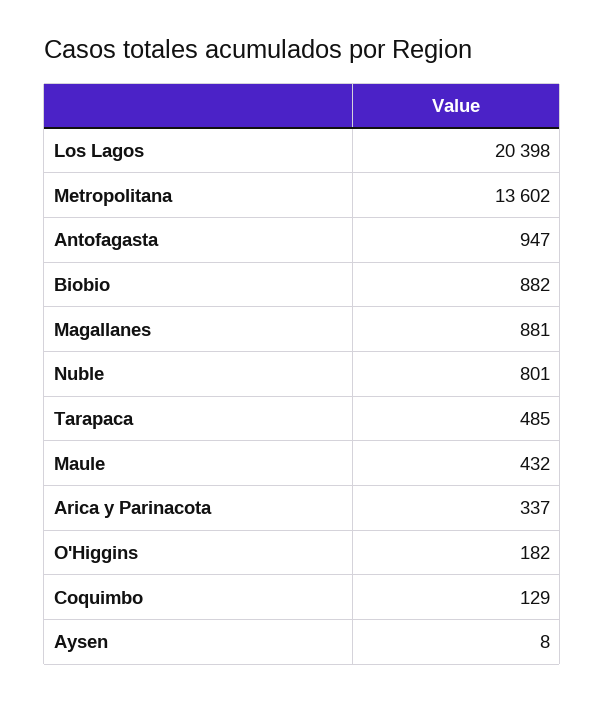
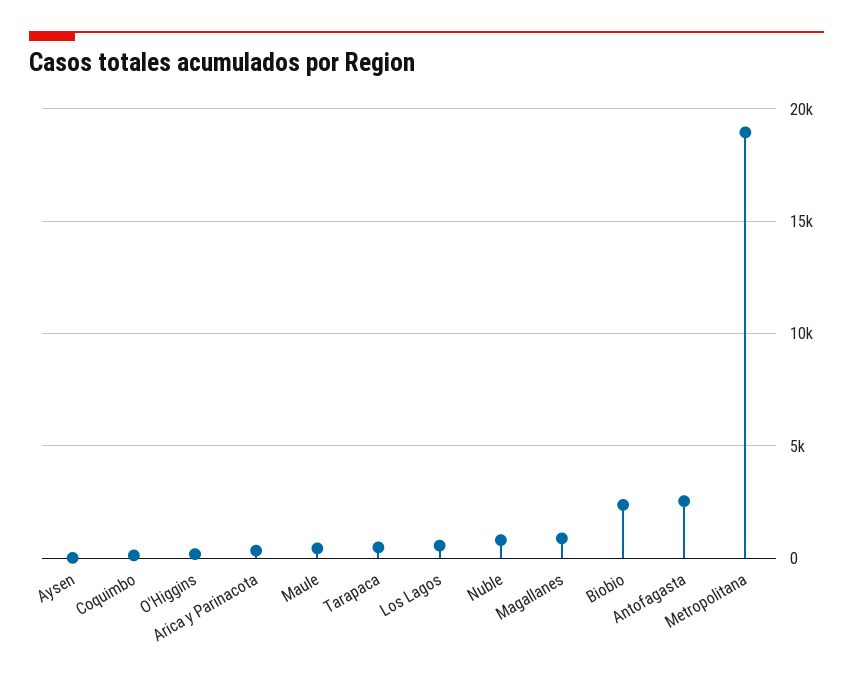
Los Lagos: 20398 -> 500
Metropolitana: 13602 -> 19000
Antofagasta: 947 -> 2500
Biobio: 882 -> 2500

